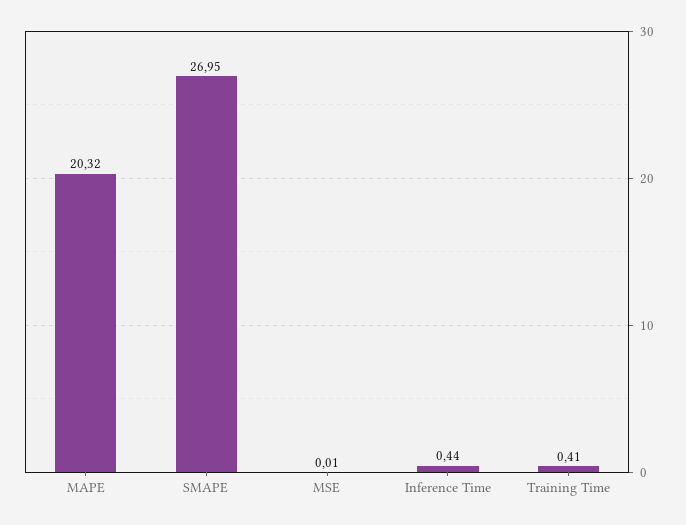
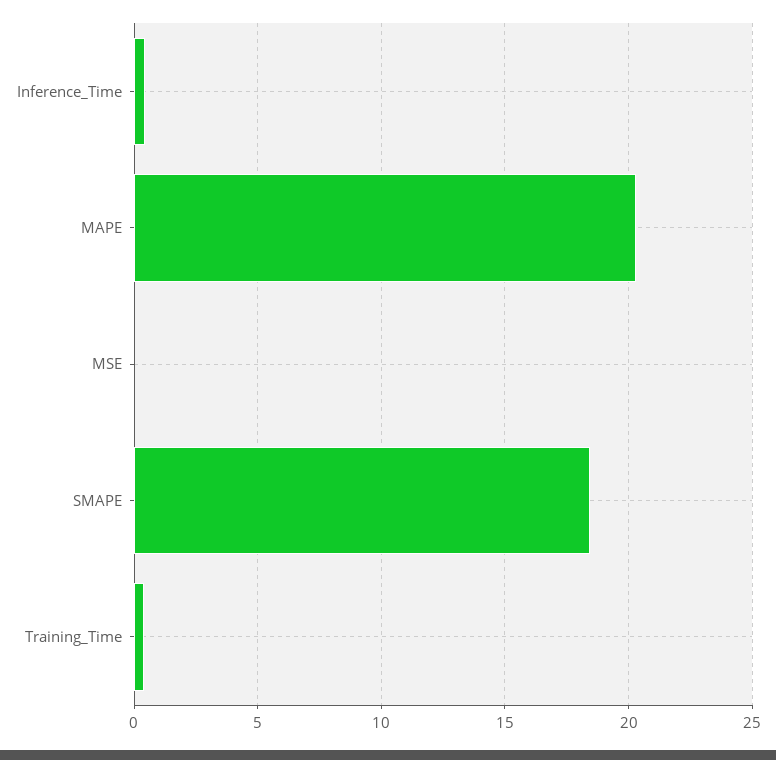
SMAPE: 26.95 -> 18.5

